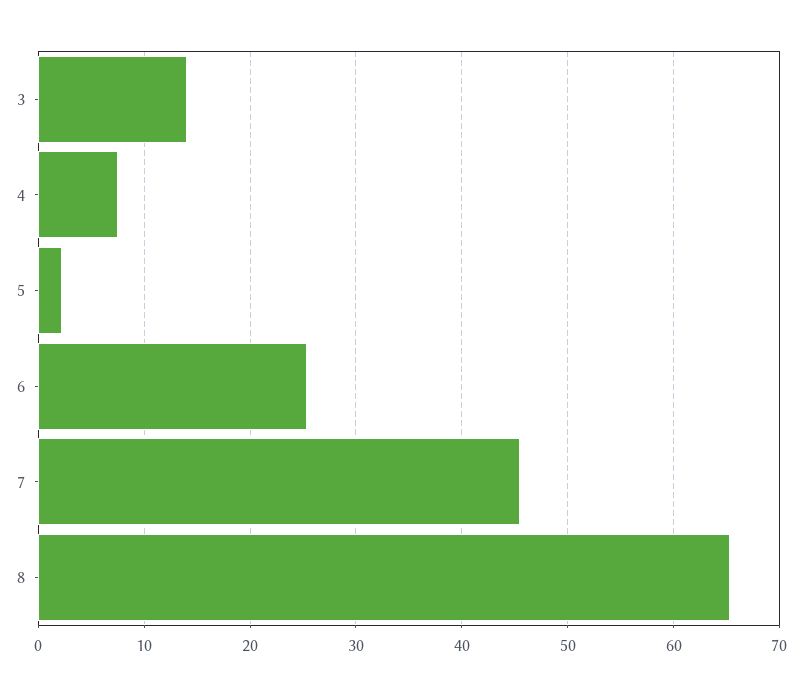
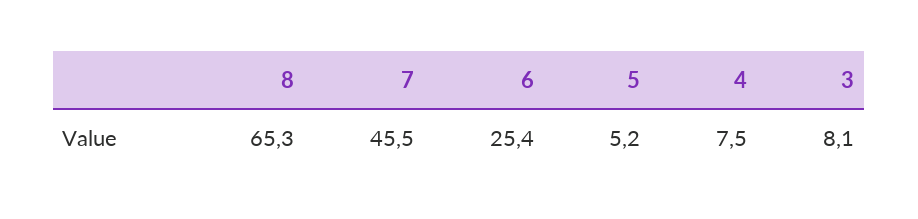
3: 14 -> 8.1
5: 2 -> 5.2

